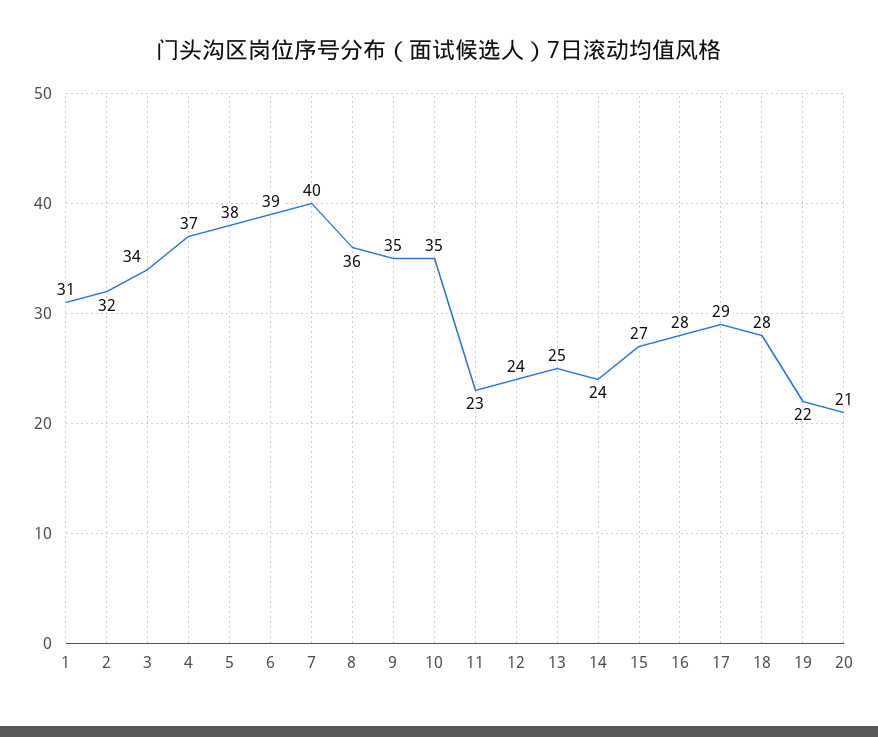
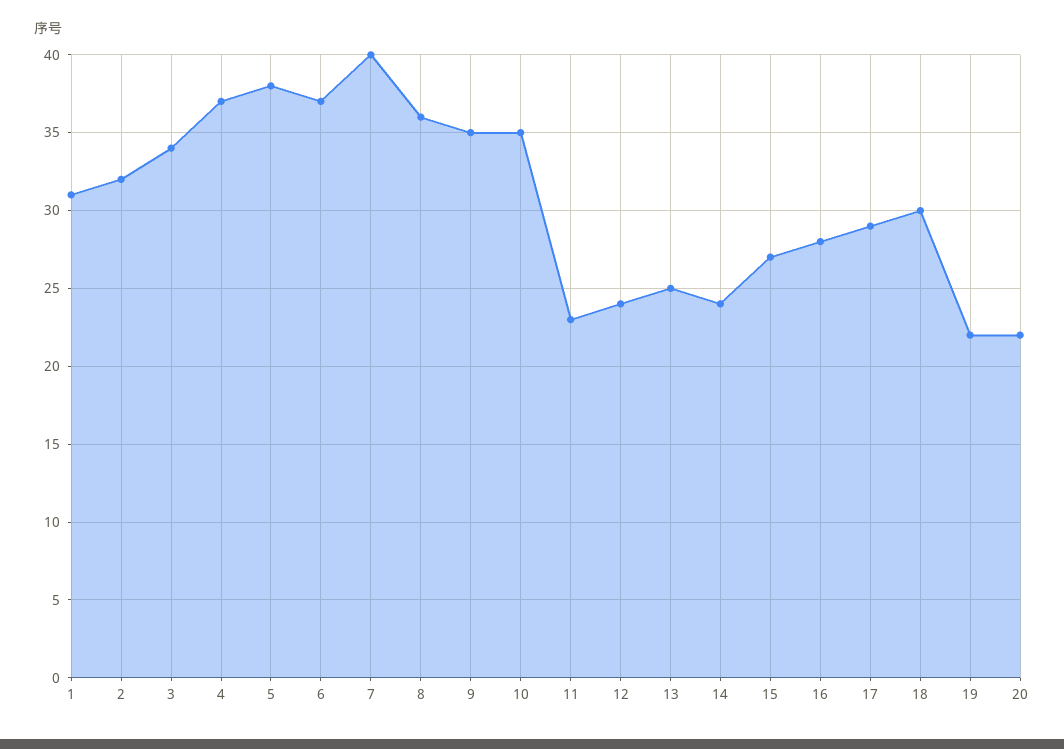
6: 39 -> 37
18: 28 -> 30
20: 21 -> 22

